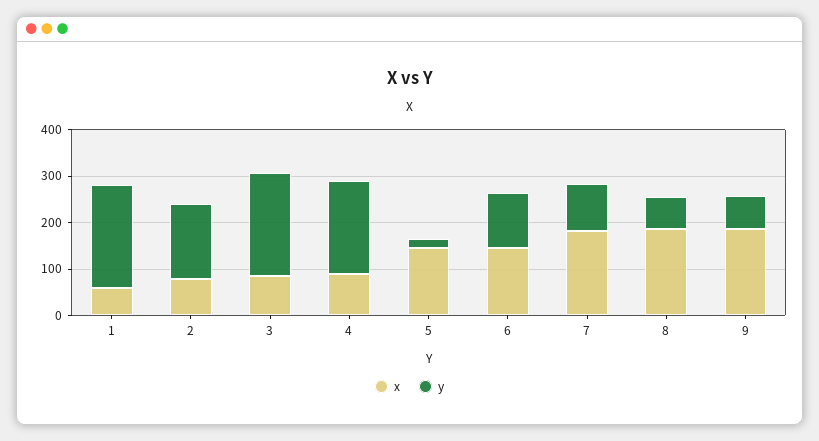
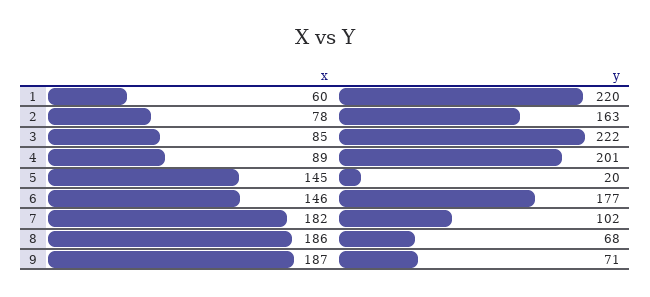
y, 6: 120 -> 177

